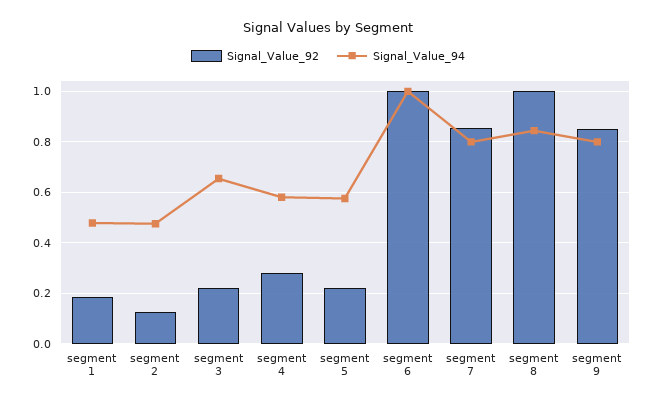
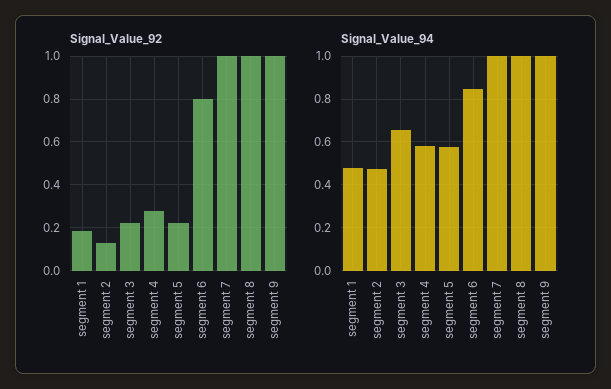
Signal_Value_92, segment 6: 1 -> 0.8
Signal_Value_94, segment 6: 1 -> 0.85
Signal_Value_92, segment 7: 0.85 -> 1
Signal_Value_94, segment 7: 0.8 -> 1
Signal_Value_94, segment 8: 0.85 -> 1
Signal_Value_92, segment 9: 0.85 -> 1
Signal_Value_94, segment 9: 0.8 -> 1

